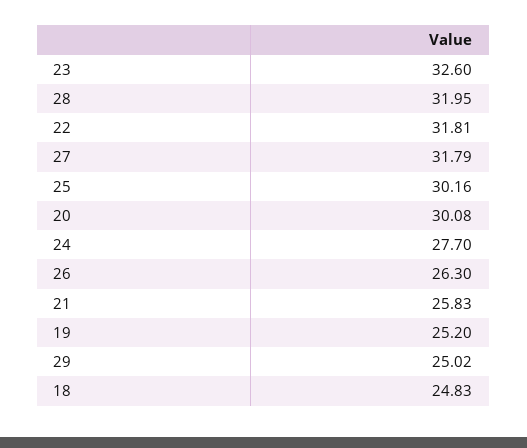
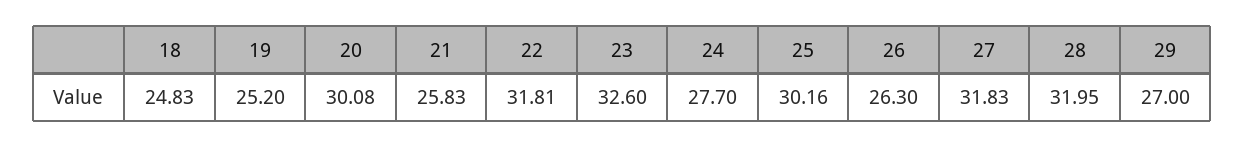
27: 31.79 -> 31.83
29: 25.02 -> 27

